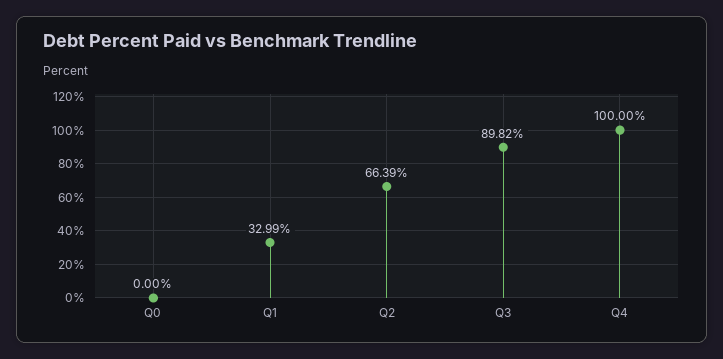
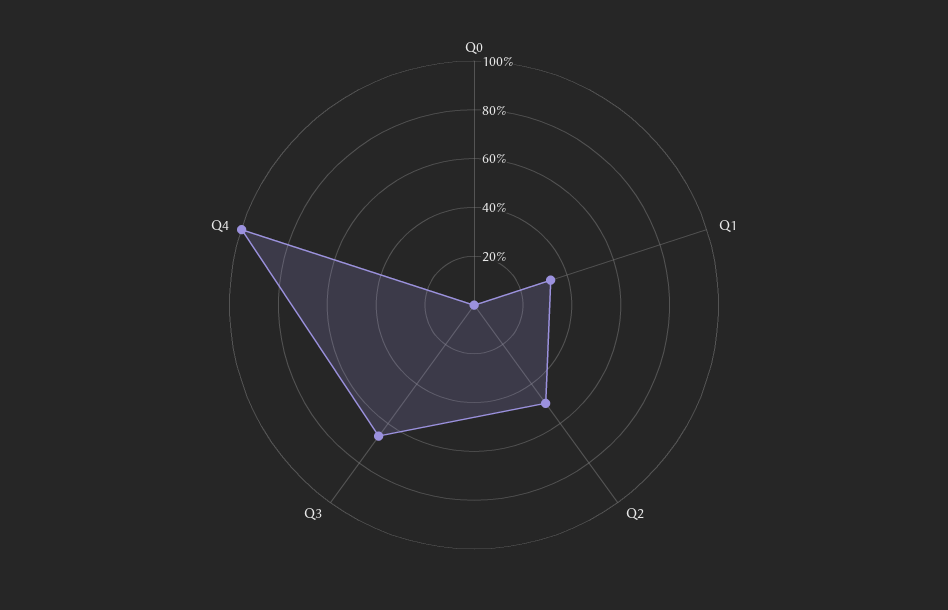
Q2: 66.39 -> 50
Q3: 89.82 -> 65

